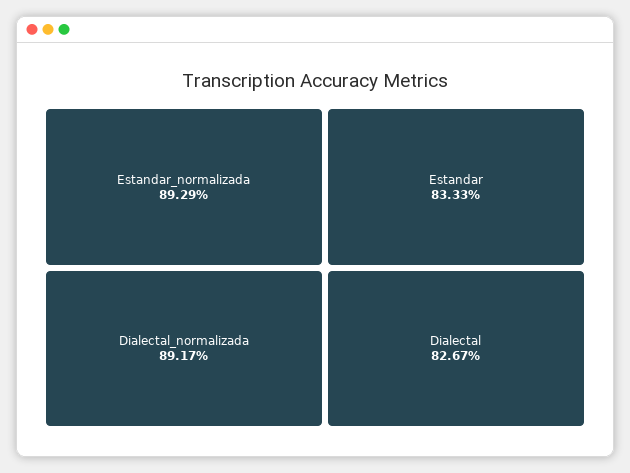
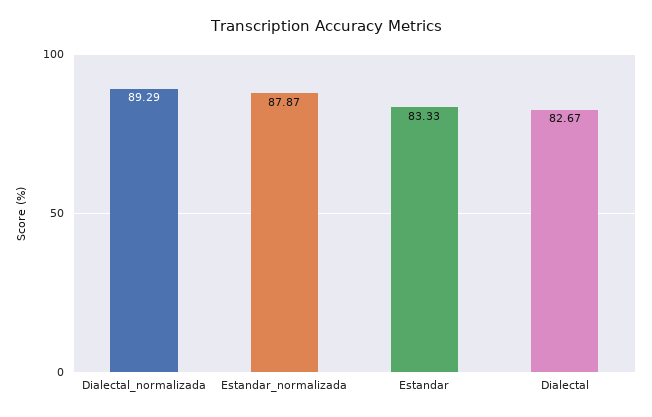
Estandar_normalizada: 89.29 -> 87.87
Dialectal_normalizada: 89.17 -> 89.29

